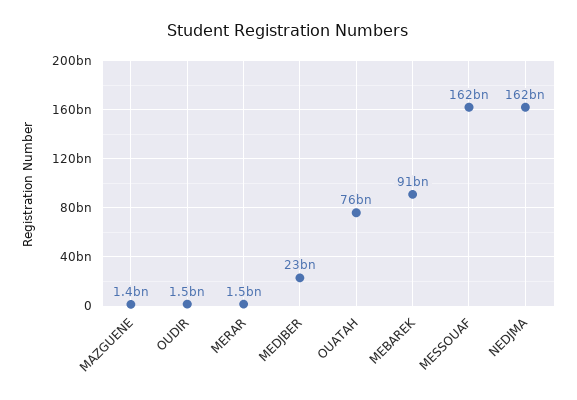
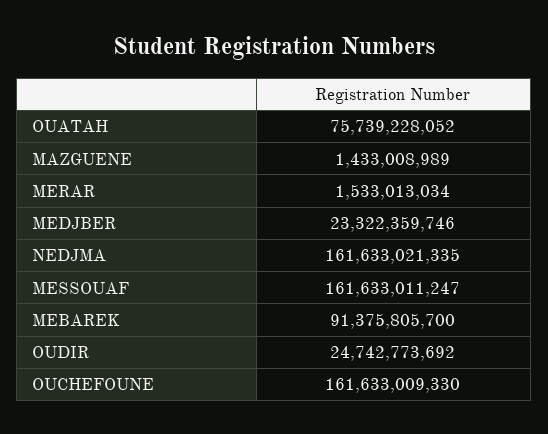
OUDIR: 1500000000 -> 24742773692
OUCHEFOUNE: none -> 161633009330

